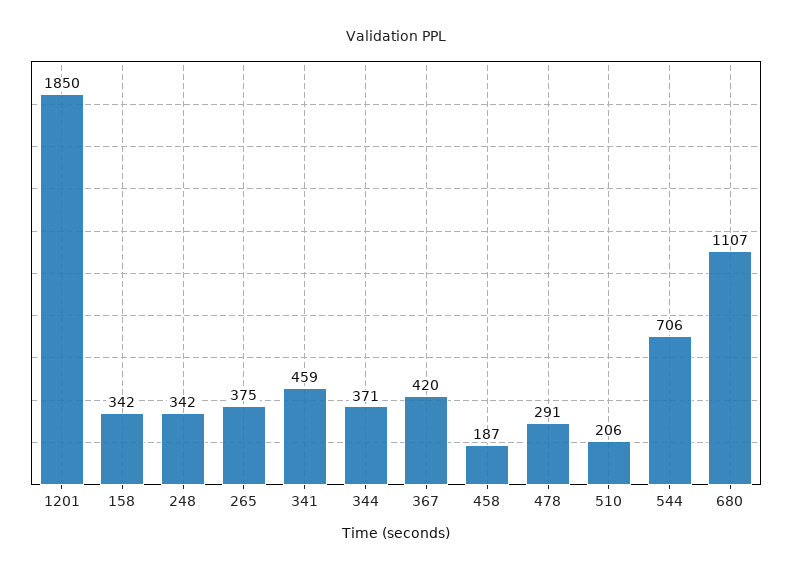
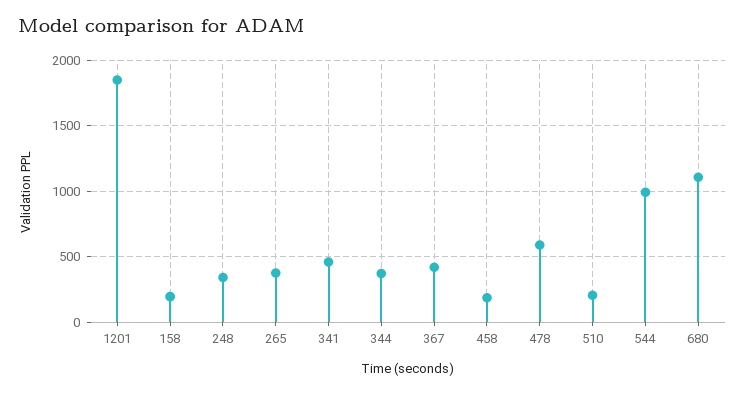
158: 342 -> 200
478: 291 -> 600
544: 706 -> 1000

